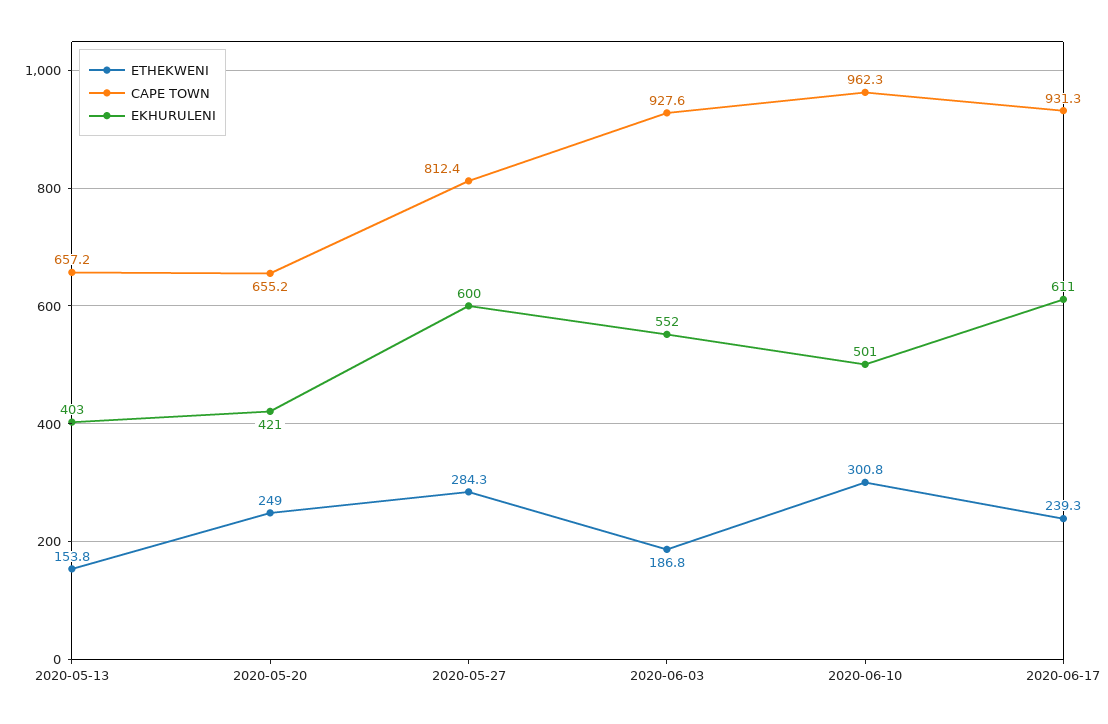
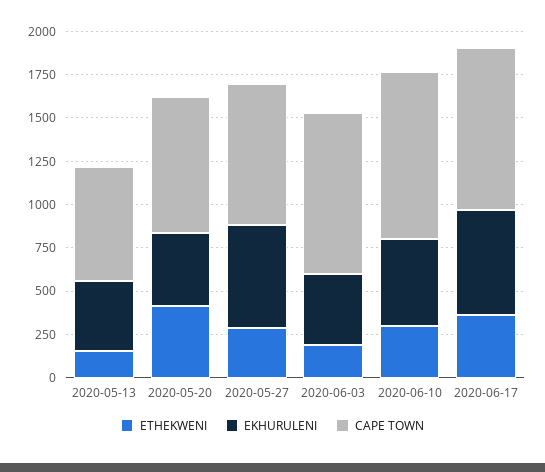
ETHEKWENI, 2020-05-20: 249 -> 400
CAPE TOWN, 2020-05-20: 655.2 -> 800
EKHURULENI, 2020-06-03: 552 -> 400
ETHEKWENI, 2020-06-17: 239.3 -> 350

